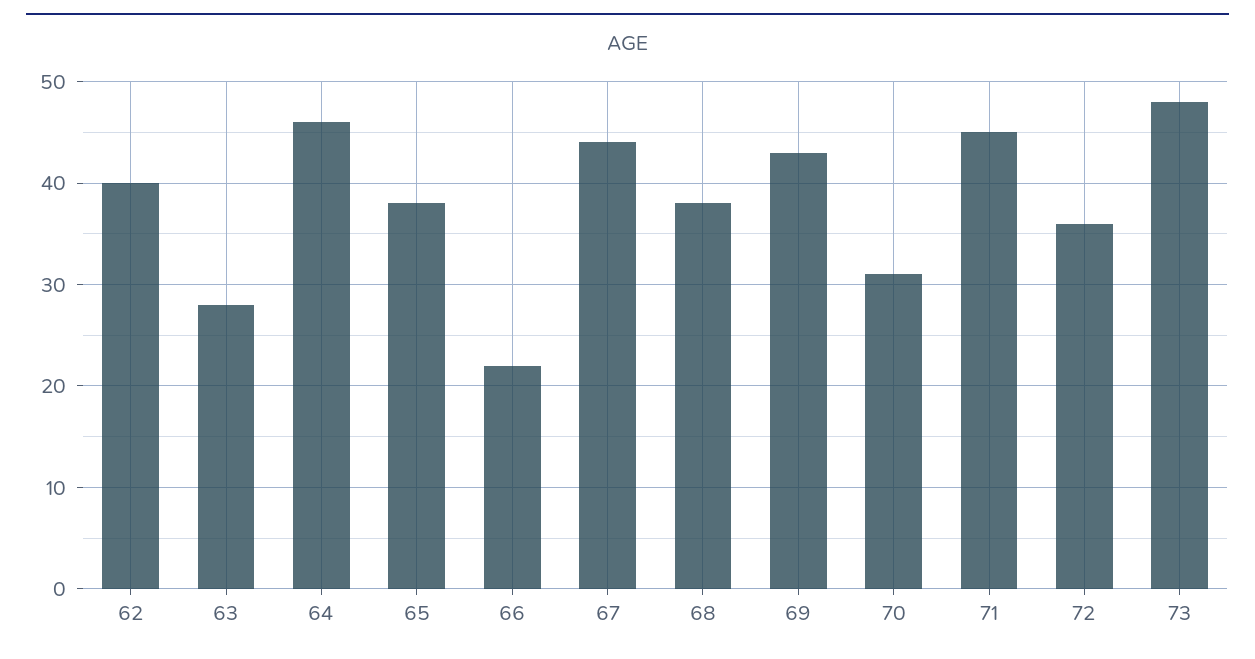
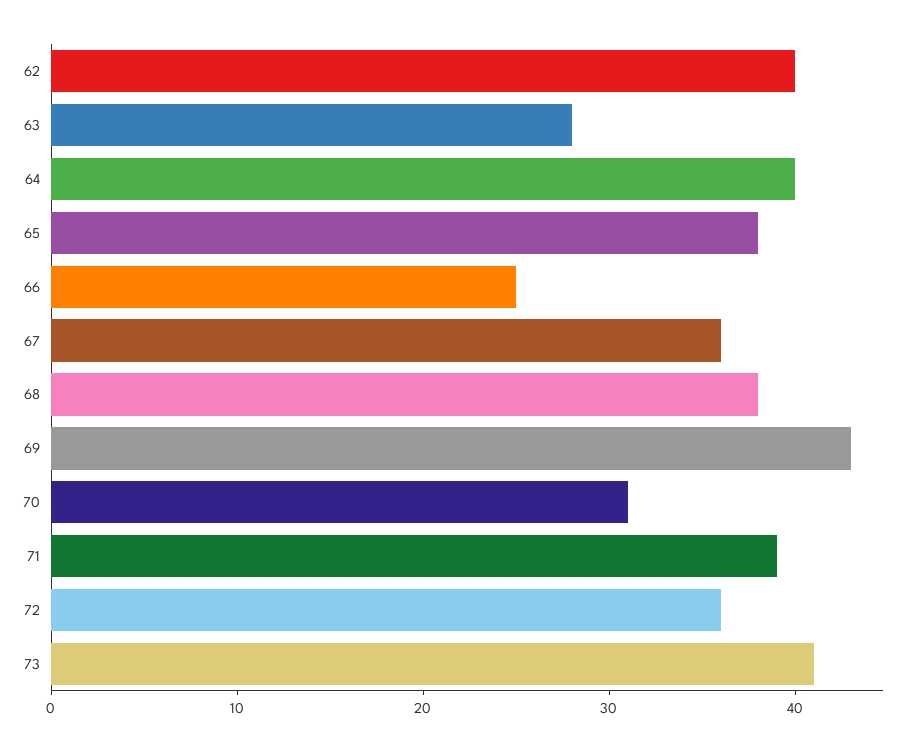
64: 46 -> 40
66: 22 -> 25
67: 44 -> 36
71: 45 -> 39
73: 48 -> 41

